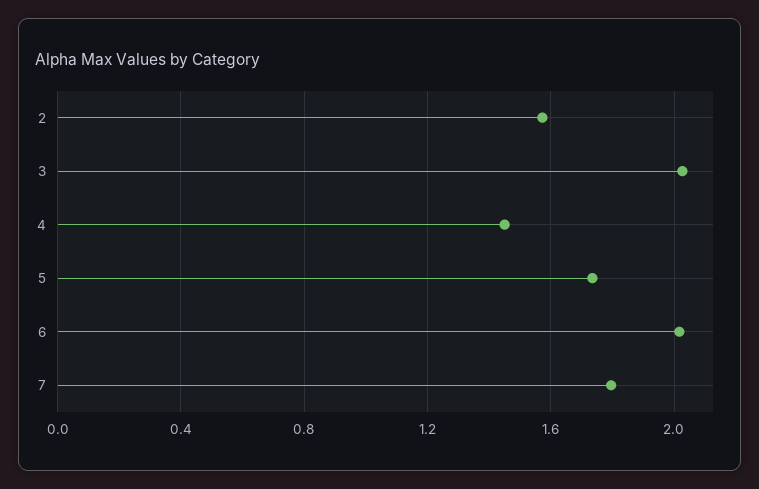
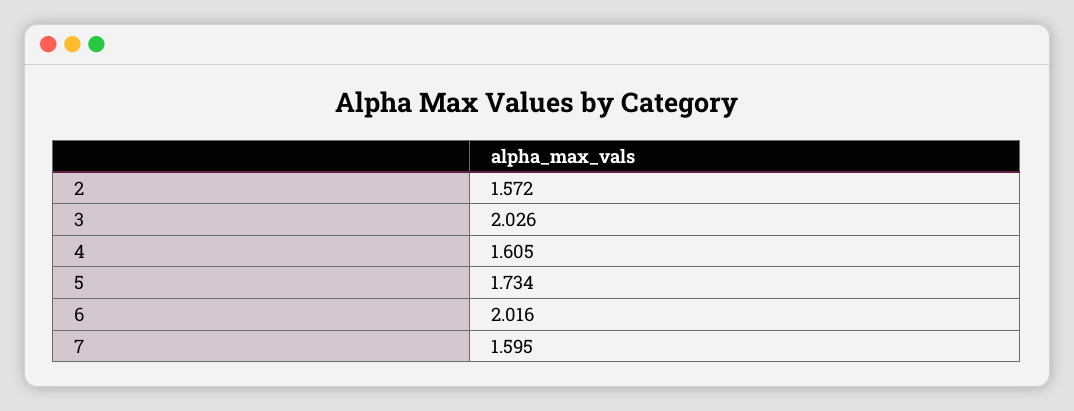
4: 1.45 -> 1.605
7: 1.8 -> 1.595

